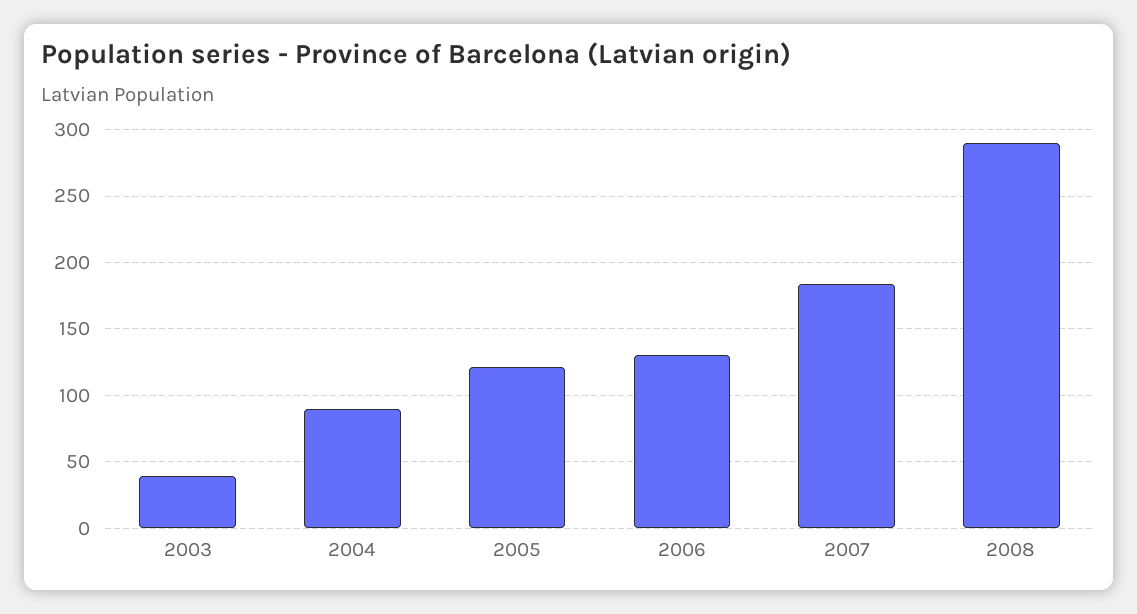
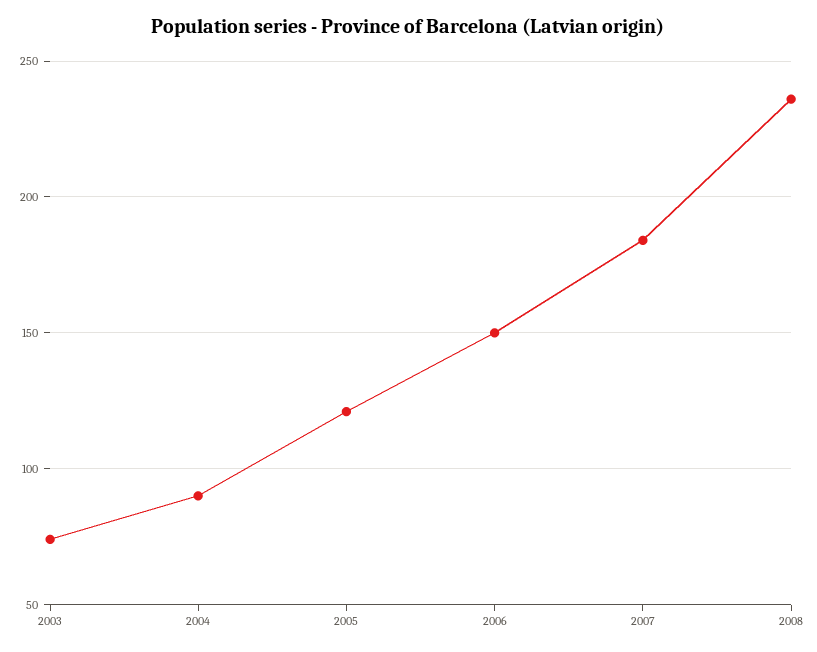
2003: 40 -> 75
2006: 130 -> 150
2008: 290 -> 235

